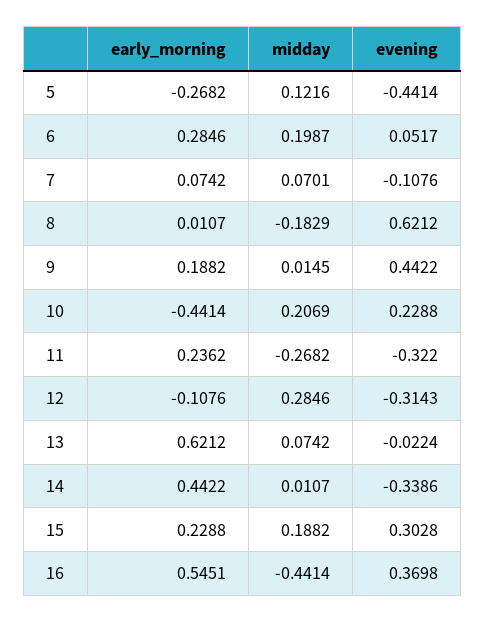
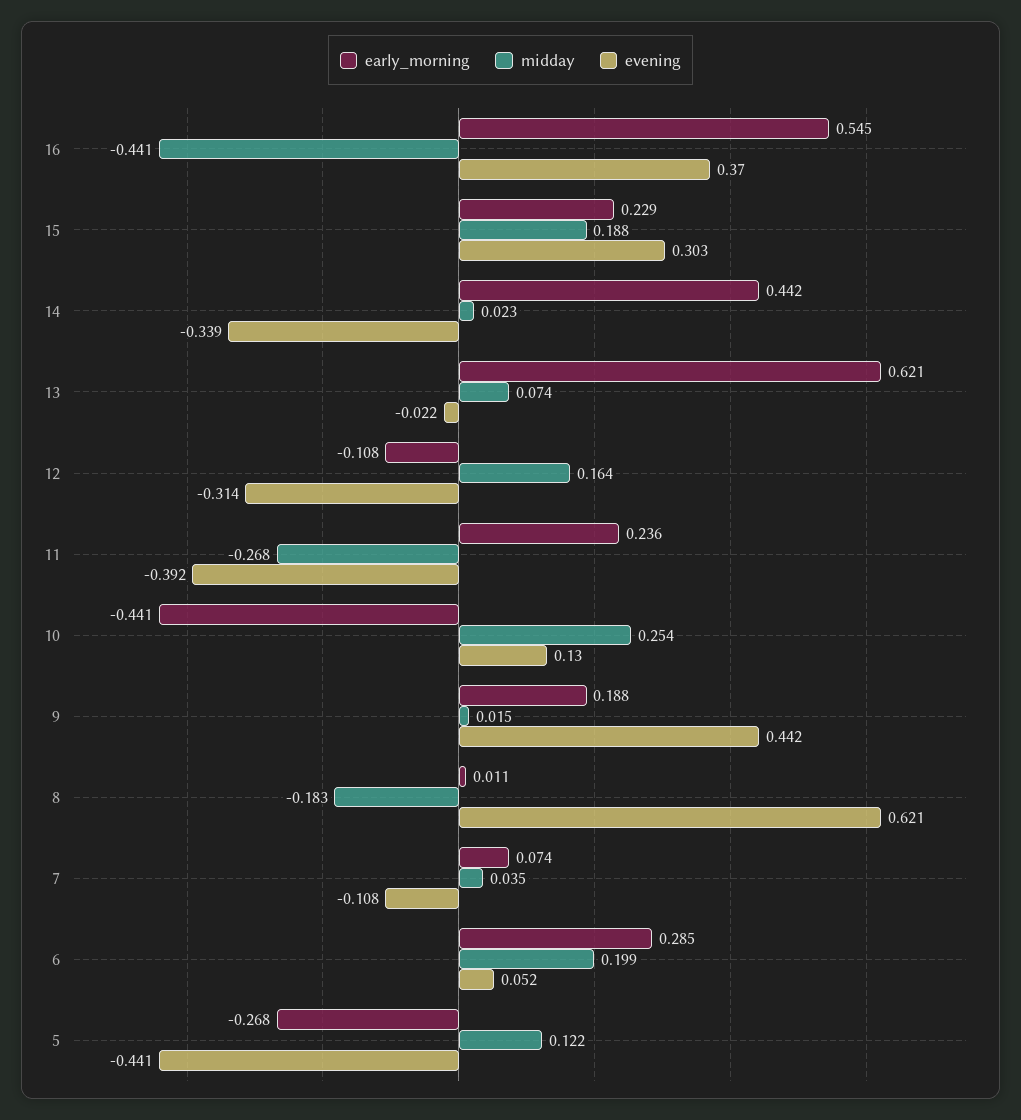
midday, 7: 0.0701 -> 0.035
midday, 10: 0.2069 -> 0.254
evening, 10: 0.2288 -> 0.13
evening, 11: -0.322 -> -0.392
midday, 12: 0.2846 -> 0.164
midday, 14: 0.0107 -> 0.023

